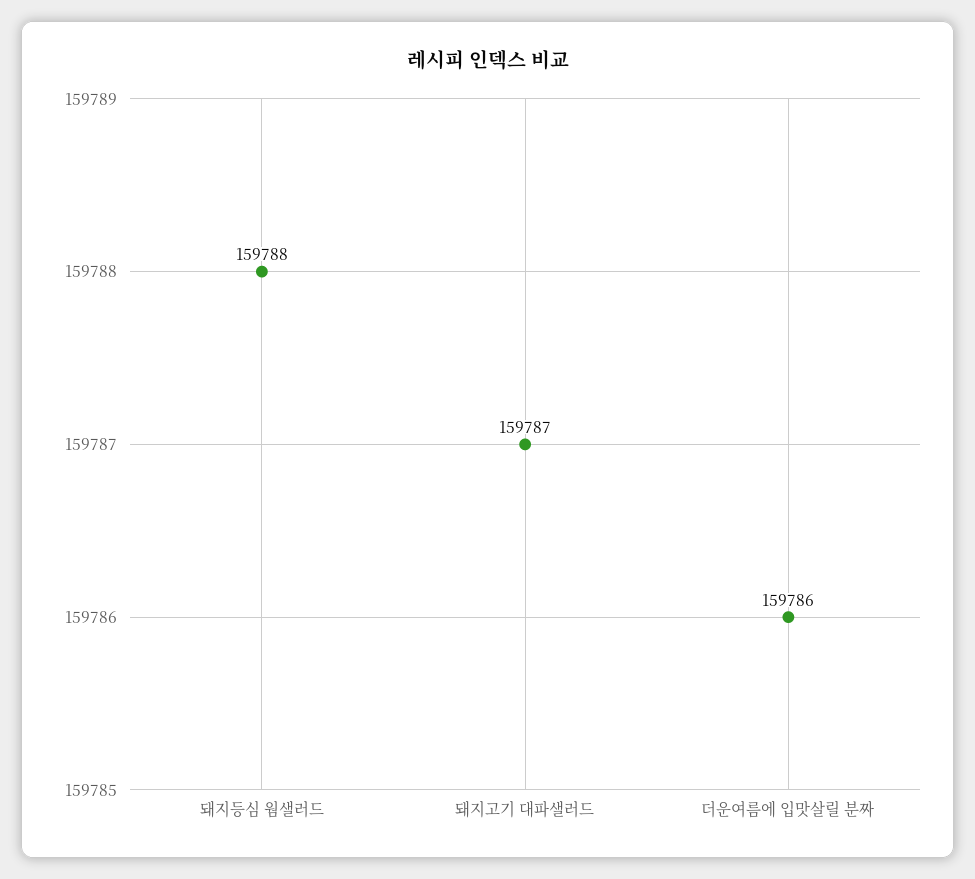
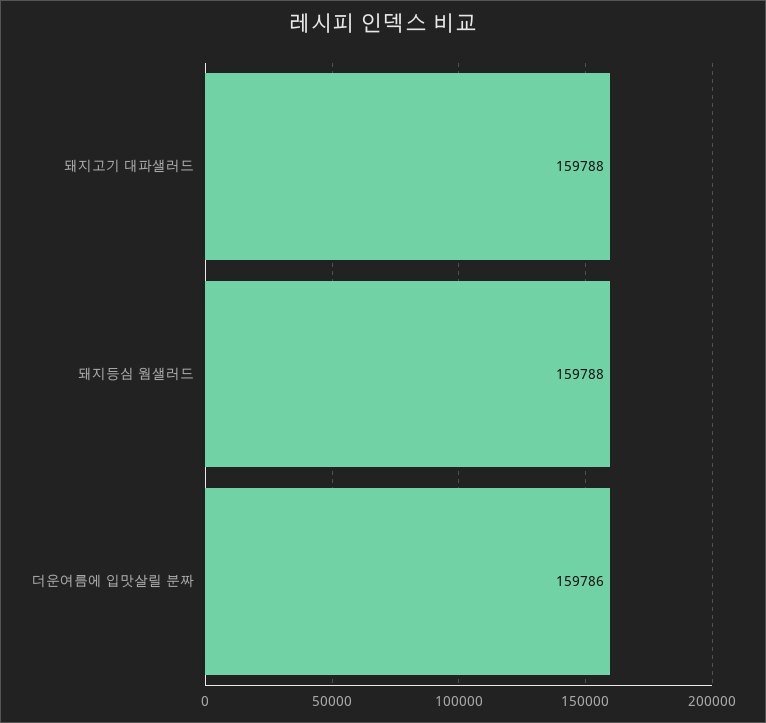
돼지고기 대파샐러드: 159787 -> 159788

